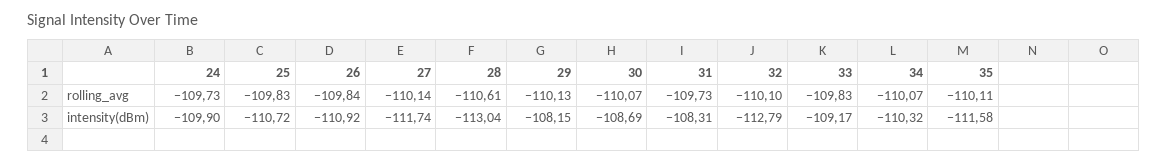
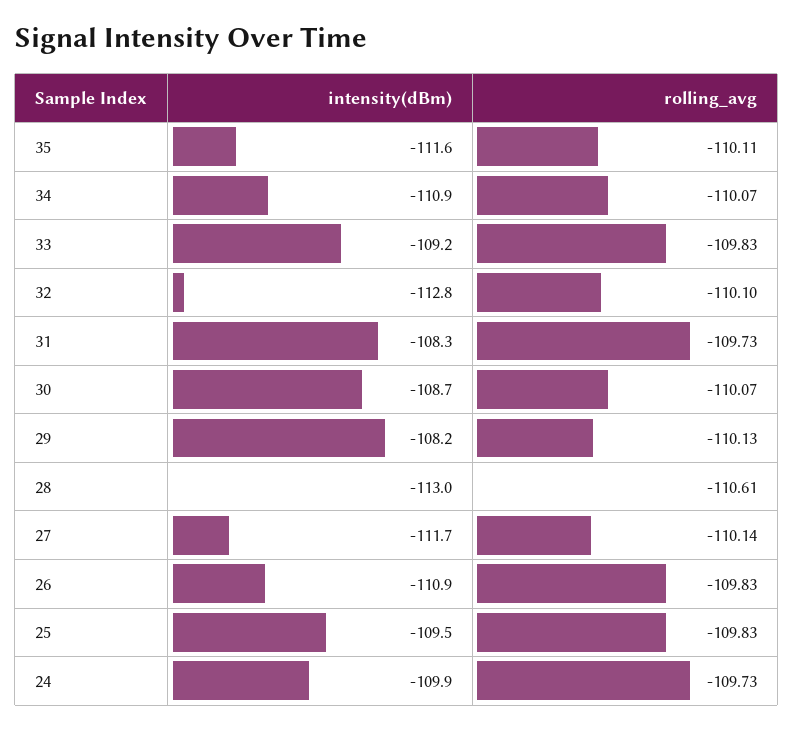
26, rolling_avg: -109.84 -> -109.83
25, intensity(dBm): -110.72 -> -109.5
34, intensity(dBm): -110.32 -> -110.9

